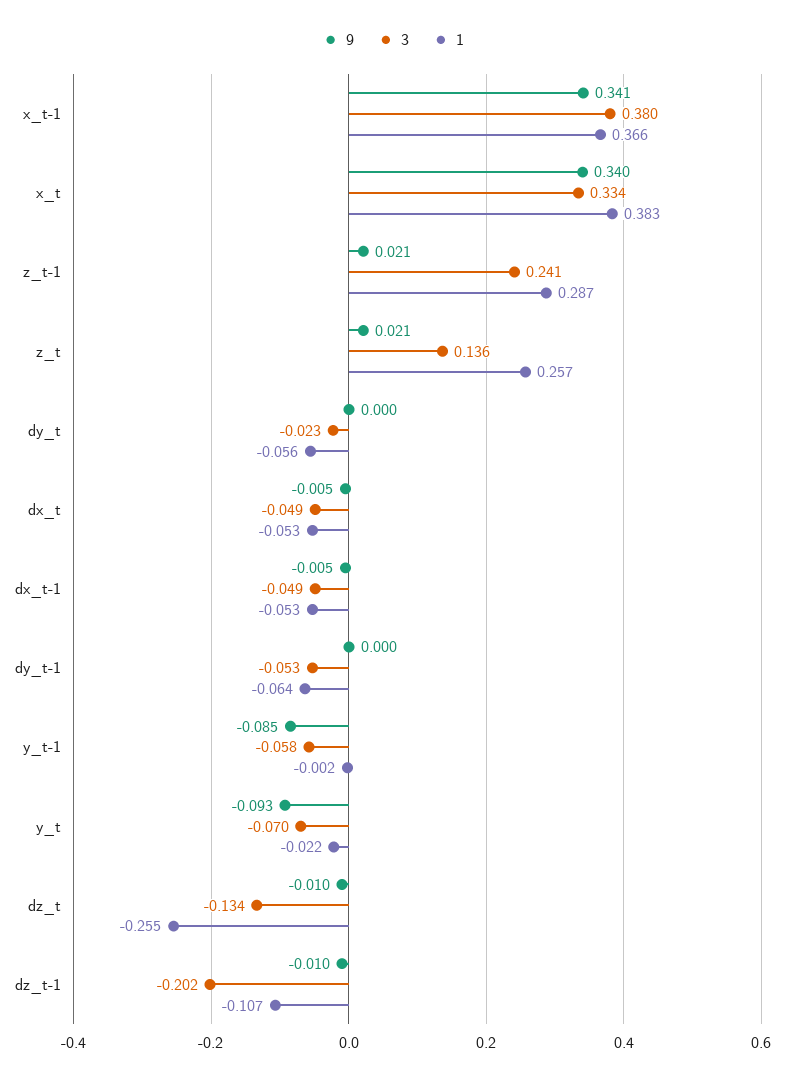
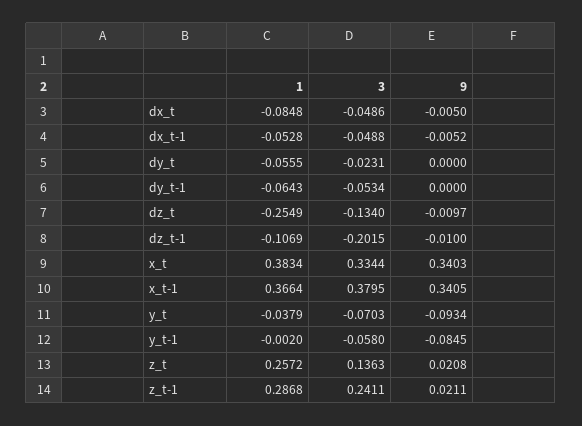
1, dx_t: -0.053 -> -0.0848
1, y_t: -0.022 -> -0.0379

